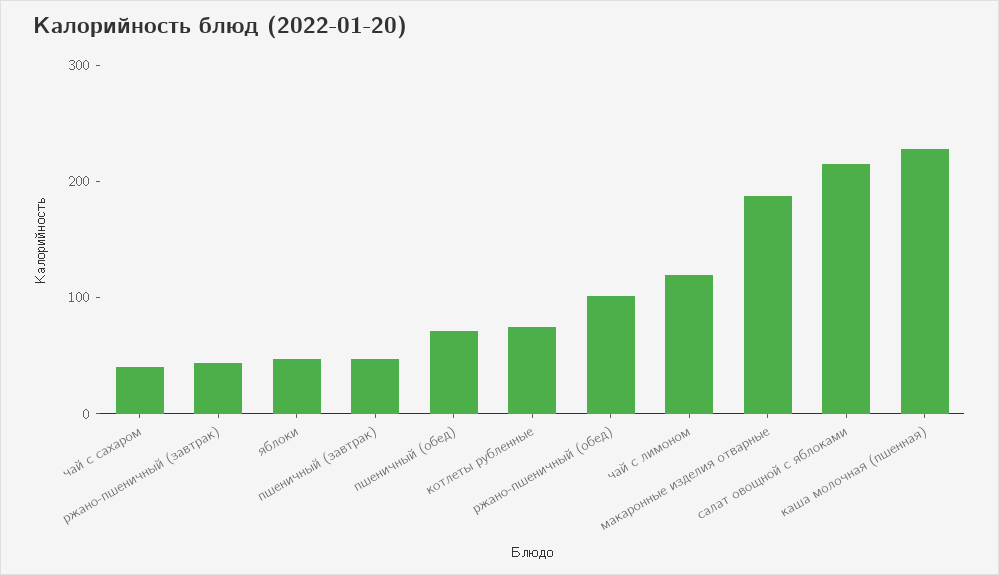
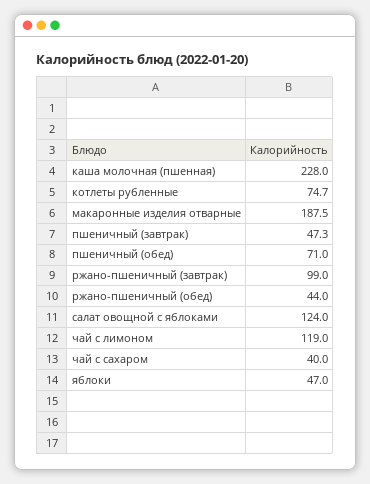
ржано-пшеничный (завтрак): 40 -> 99
ржано-пшеничный (обед): 100 -> 44
салат овощной с яблоками: 220 -> 124

